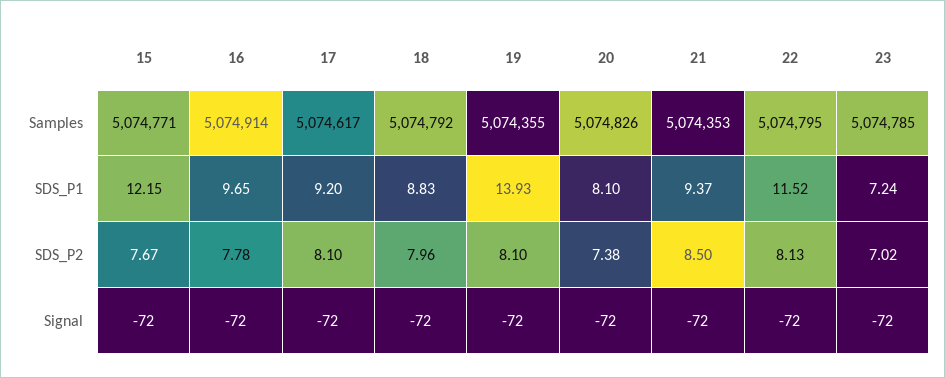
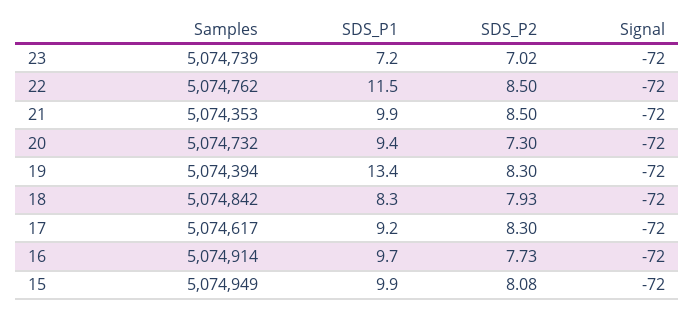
15, Samples: 5074771 -> 5074949
18, Samples: 5074792 -> 5074842
19, Samples: 5074355 -> 5074394
20, Samples: 5074826 -> 5074732
22, Samples: 5074795 -> 5074762
23, Samples: 5074785 -> 5074739
15, SDS_P1: 12.15 -> 9.9
18, SDS_P1: 8.83 -> 8.3
19, SDS_P1: 13.93 -> 13.4
20, SDS_P1: 8.1 -> 9.4
21, SDS_P1: 9.37 -> 9.9
15, SDS_P2: 7.67 -> 8.08
16, SDS_P2: 7.78 -> 7.73
17, SDS_P2: 8.1 -> 8.3
18, SDS_P2: 7.96 -> 7.93
19, SDS_P2: 8.1 -> 8.3
20, SDS_P2: 7.38 -> 7.3
22, SDS_P2: 8.13 -> 8.5

